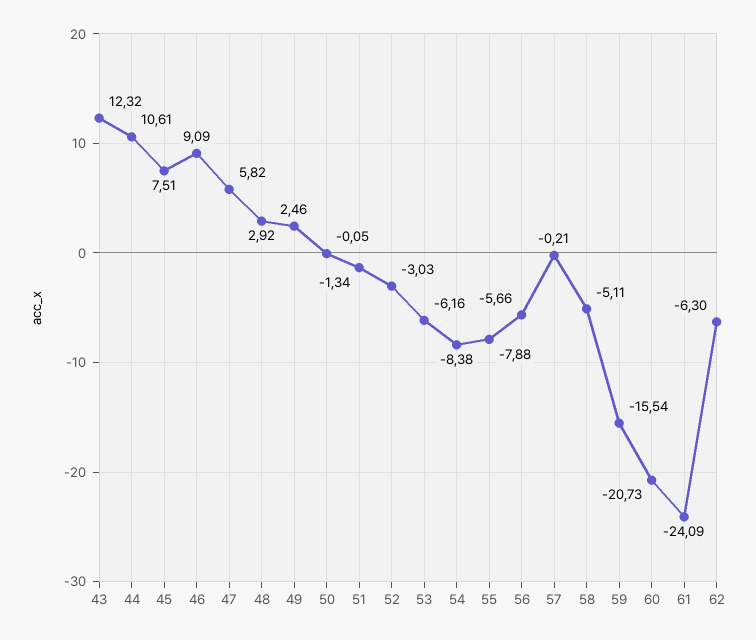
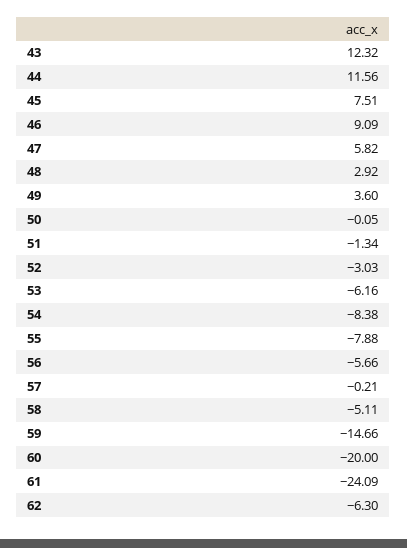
44: 10.61 -> 11.56
49: 2.46 -> 3.6
59: -15.54 -> -14.66
60: -20.73 -> -20

